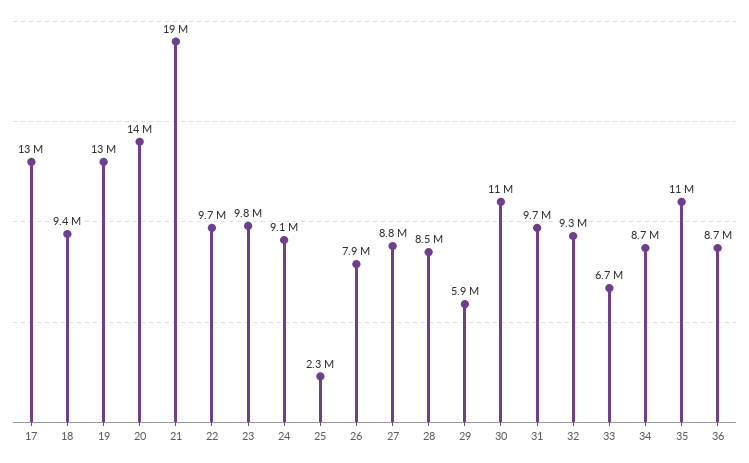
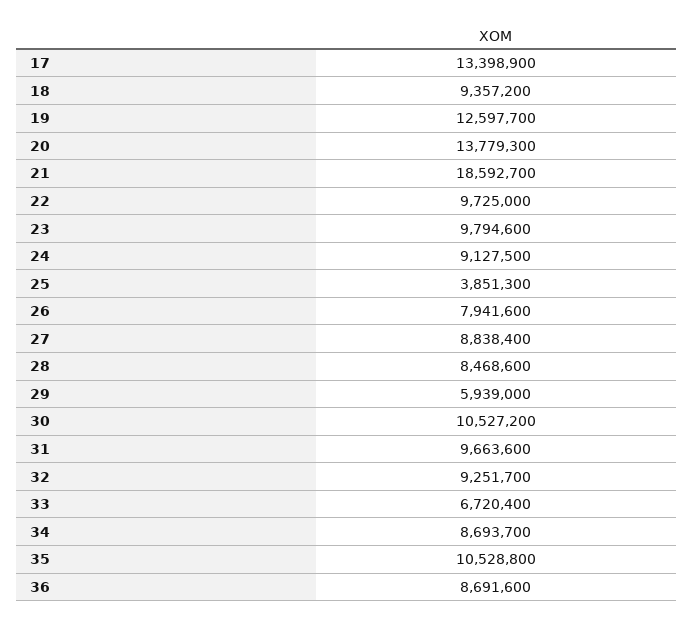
25: 2300000 -> 3851300

